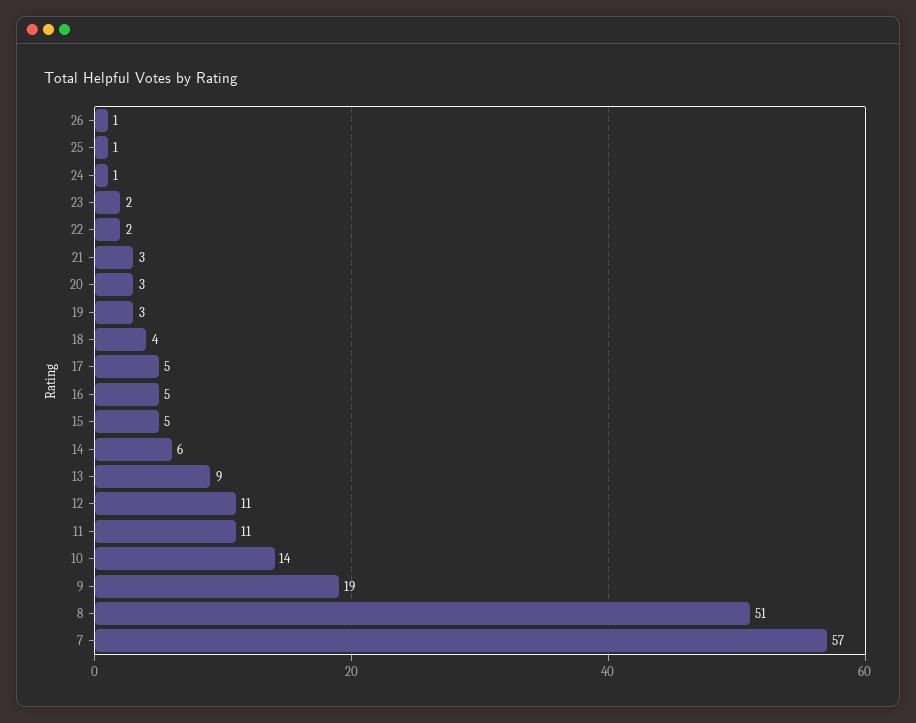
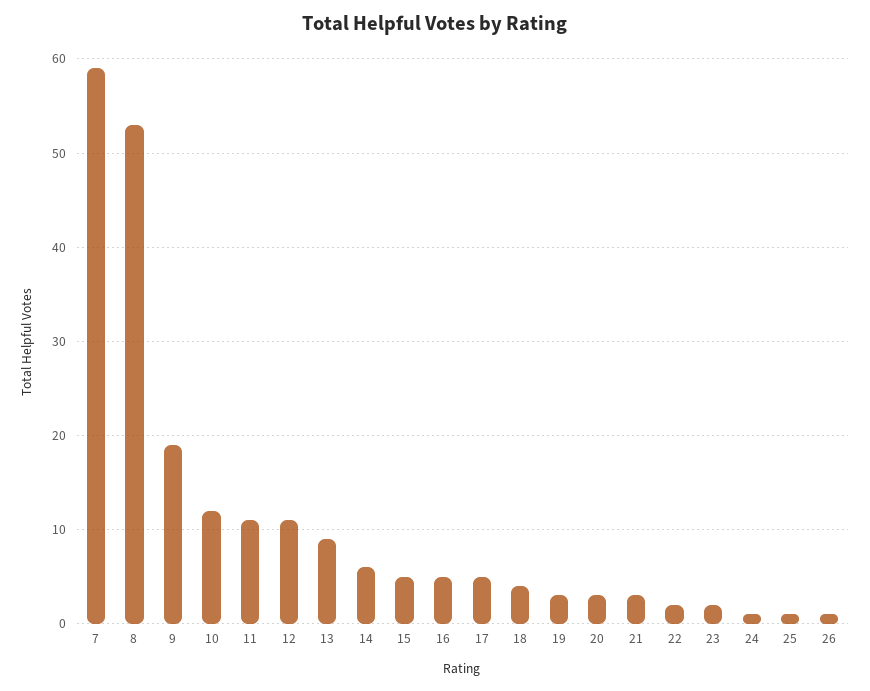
10: 14 -> 12
8: 51 -> 53
7: 57 -> 59

